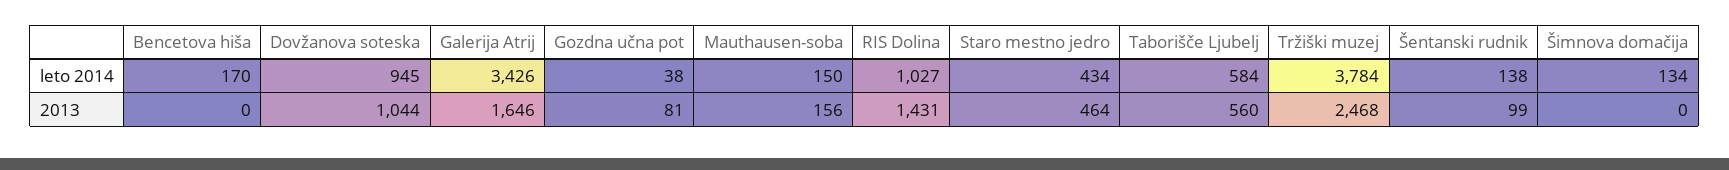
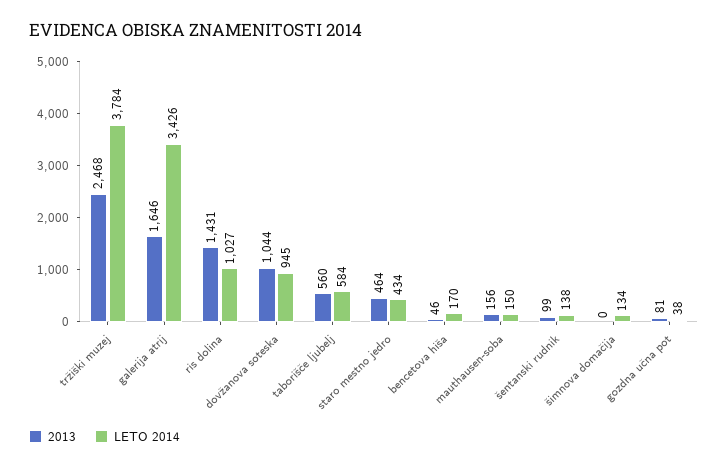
2013, Bencetova hiša: 0 -> 46

